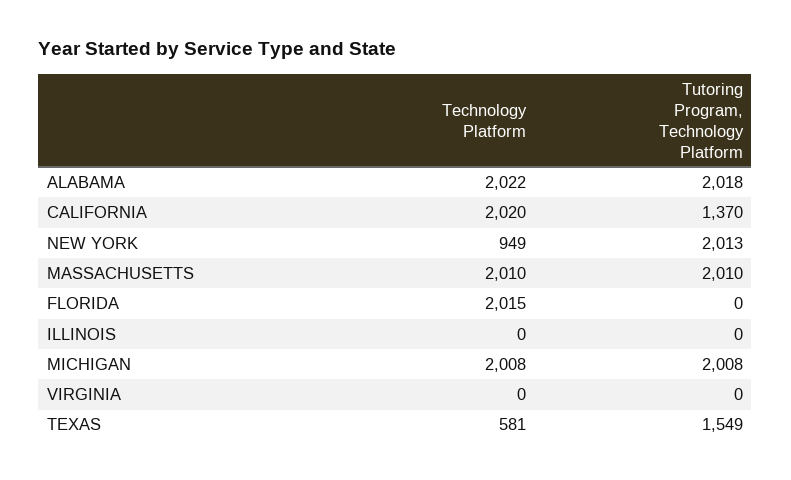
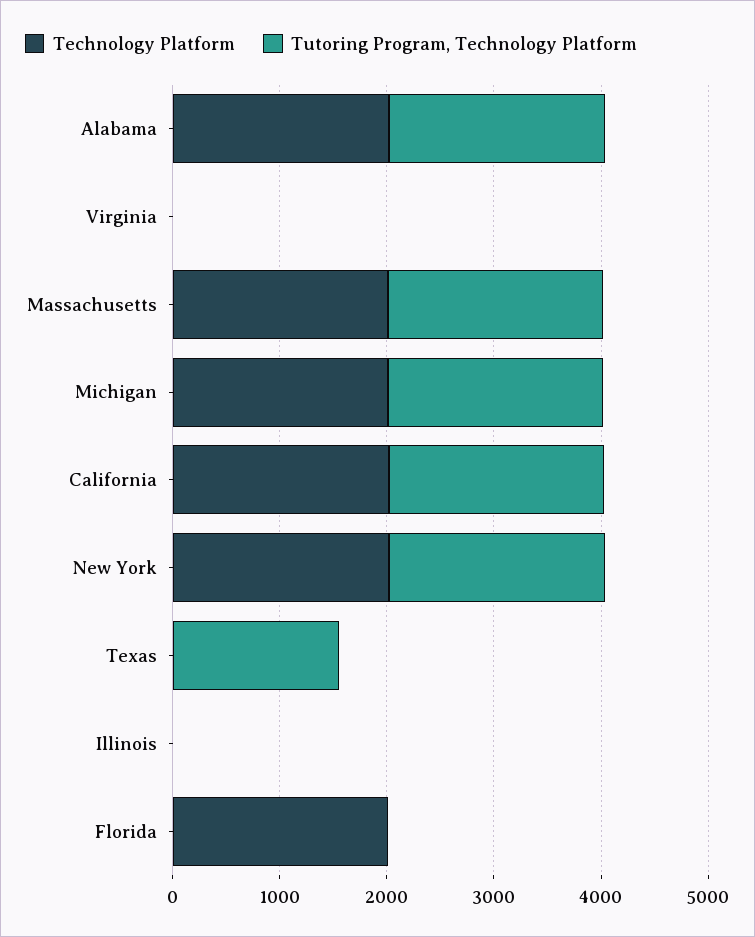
Tutoring Program, Technology Platform, CALIFORNIA: 1370 -> 2000
Technology Platform, NEW YORK: 949 -> 2000
Technology Platform, TEXAS: 581 -> 0

